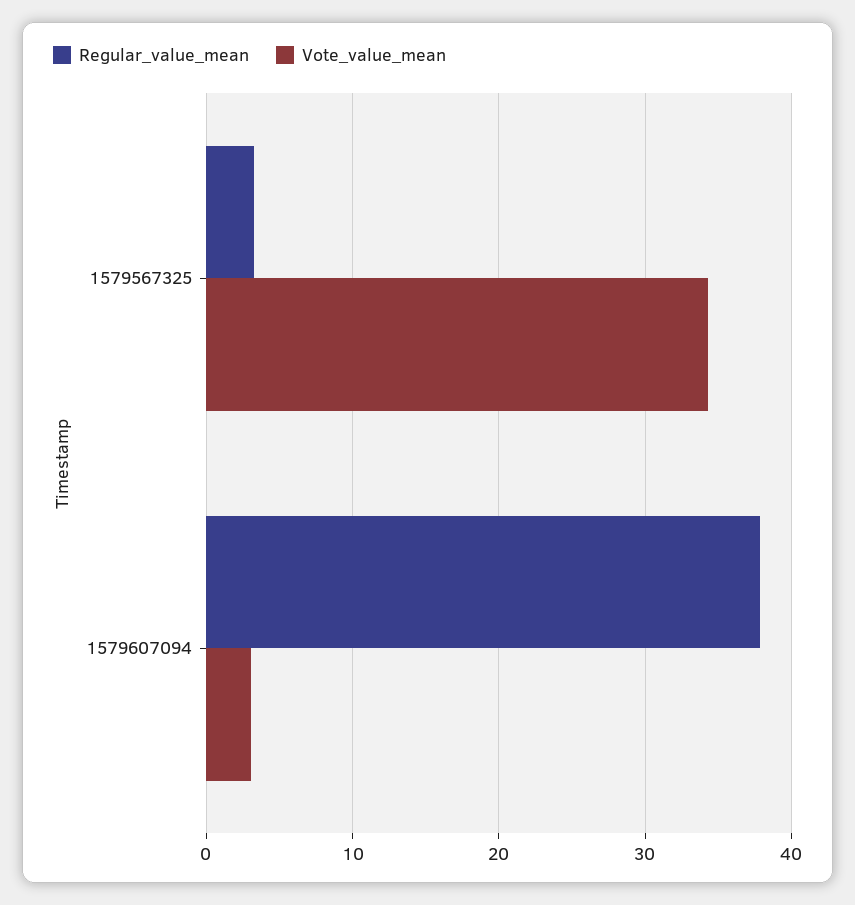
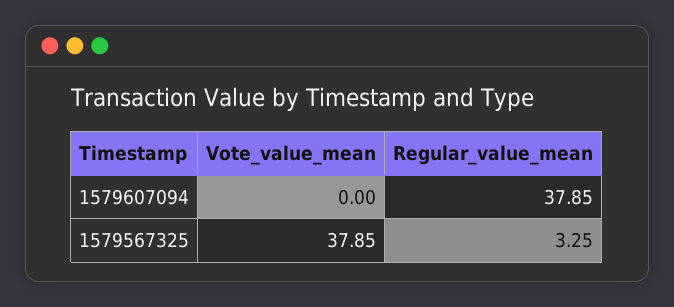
Vote_value_mean, 1579567325: 34 -> 37.85
Vote_value_mean, 1579607094: 3 -> 0

